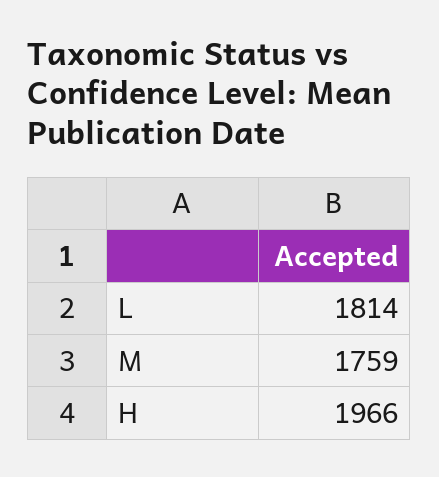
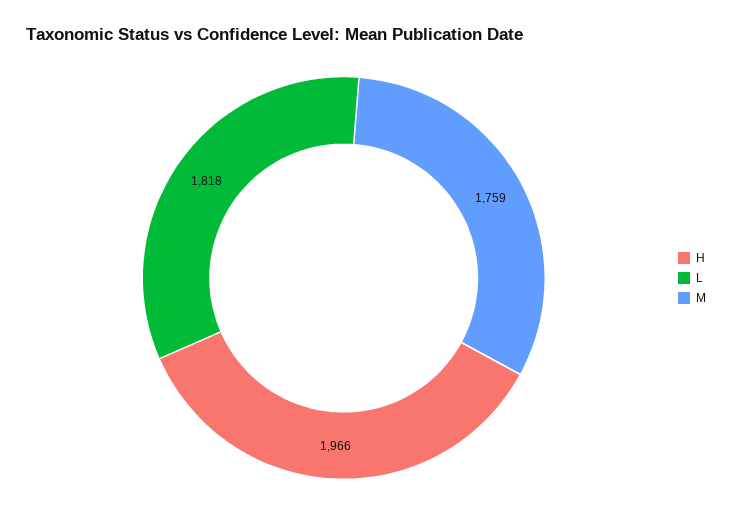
L: 1814 -> 1818

